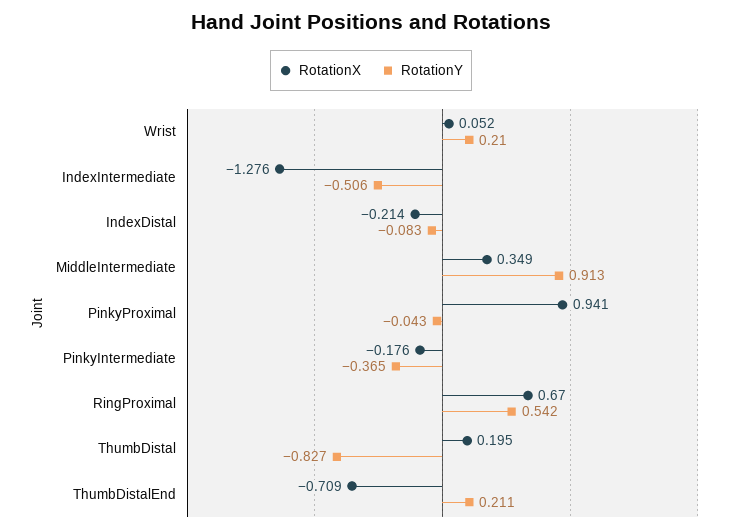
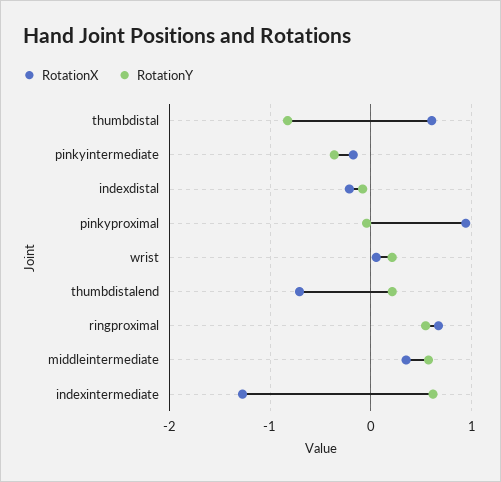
RotationY, IndexIntermediate: -0.506 -> 0.6
RotationY, MiddleIntermediate: 0.913 -> 0.6
RotationX, ThumbDistal: 0.195 -> 0.6

